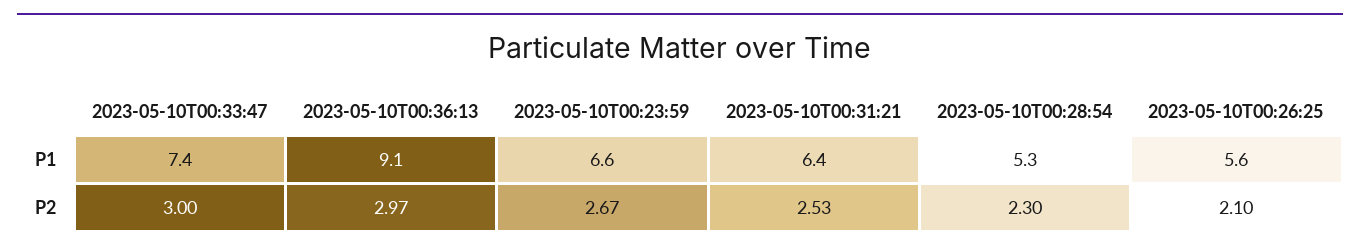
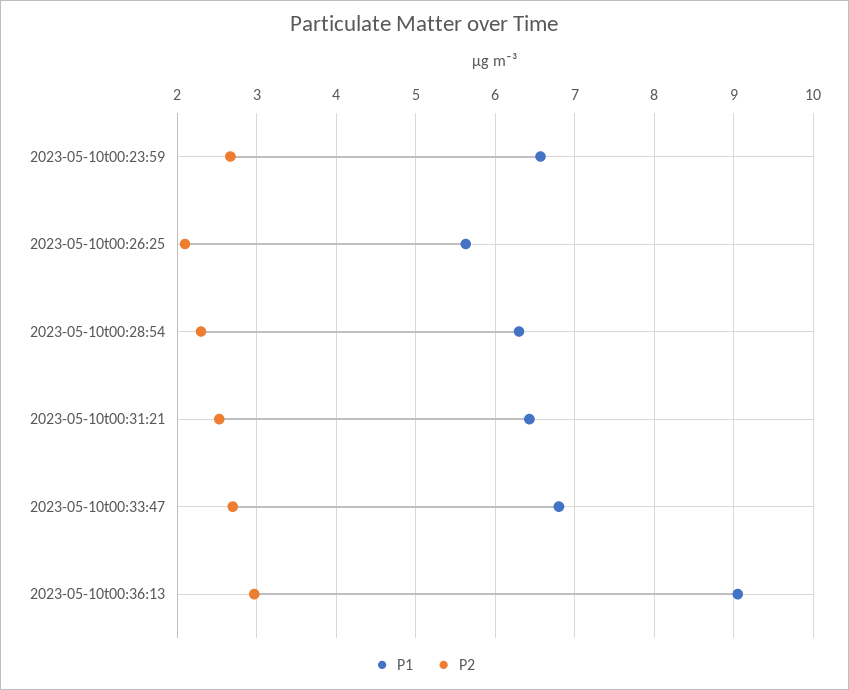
P1, 2023-05-10T00:33:47: 7.4 -> 6.8
P1, 2023-05-10T00:28:54: 5.3 -> 6.3
P2, 2023-05-10T00:33:47: 3 -> 2.7

